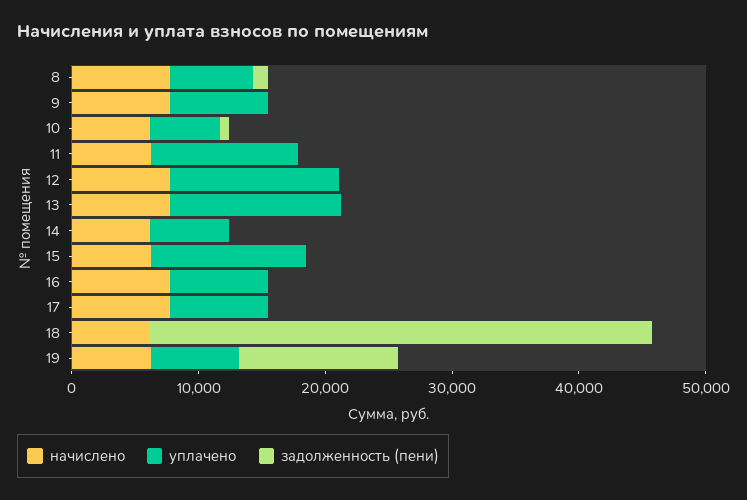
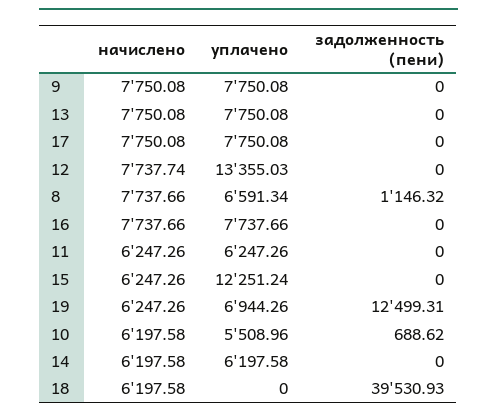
уплачено, 11: 12000 -> 6247.26
уплачено, 13: 14000 -> 7750.08

